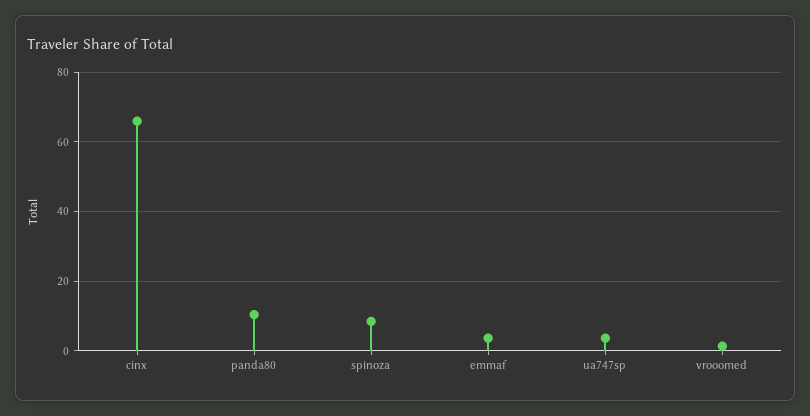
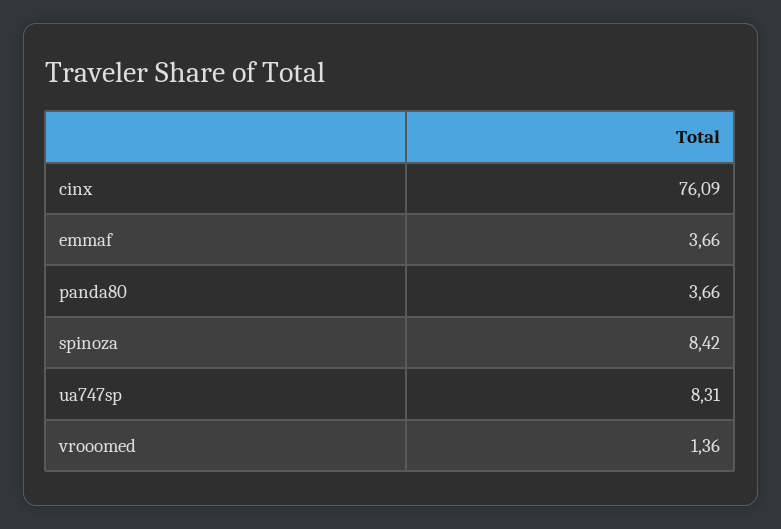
cinx: 66 -> 76.09
panda80: 10 -> 3.66
ua747sp: 4 -> 8.31

